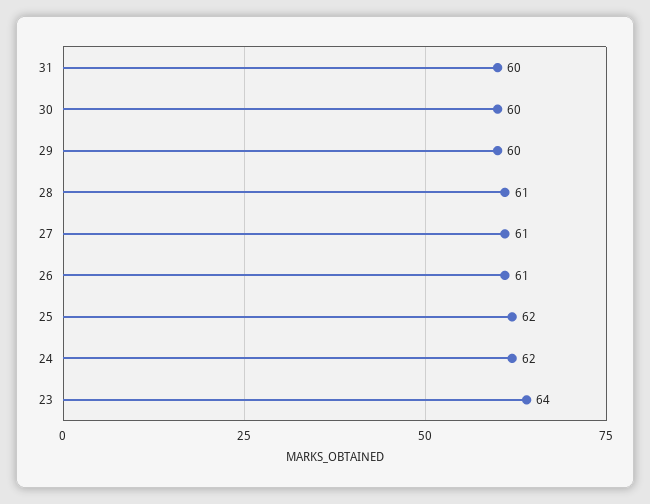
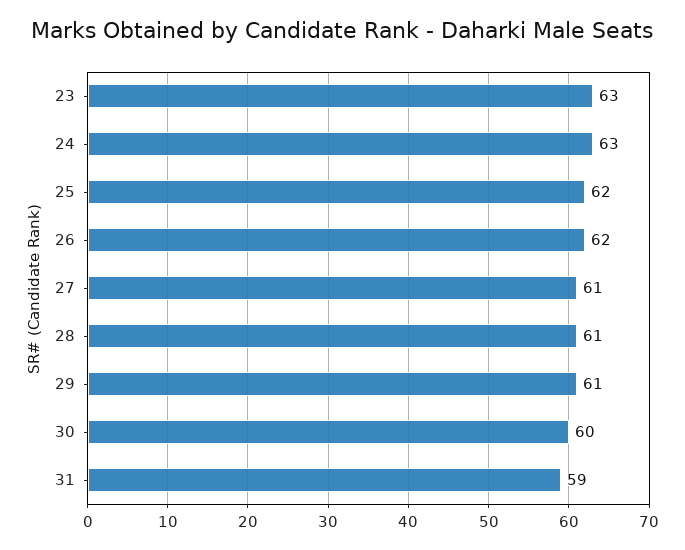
31: 60 -> 59
29: 60 -> 61
26: 61 -> 62
24: 62 -> 63
23: 64 -> 63

